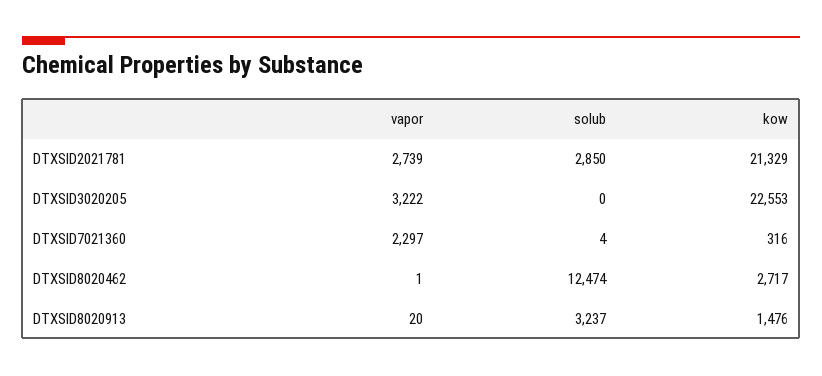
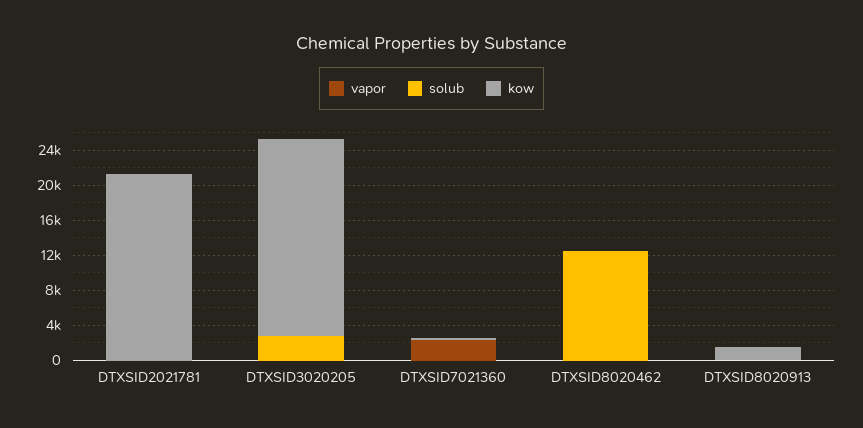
vapor, DTXSID2021781: 2739 -> 0
solub, DTXSID2021781: 2850 -> 0
vapor, DTXSID3020205: 3222 -> 0
solub, DTXSID3020205: 0 -> 3000
kow, DTXSID8020462: 2717 -> 0
solub, DTXSID8020913: 3237 -> 0

